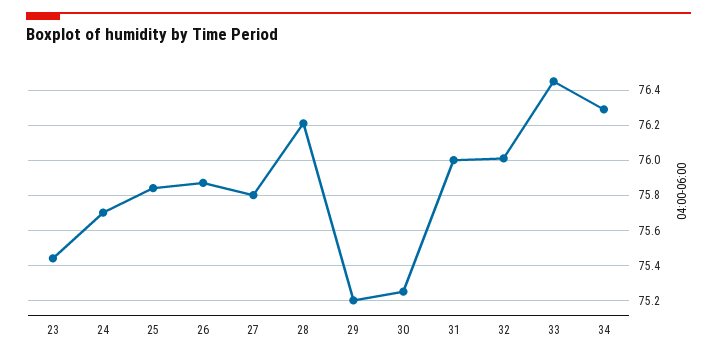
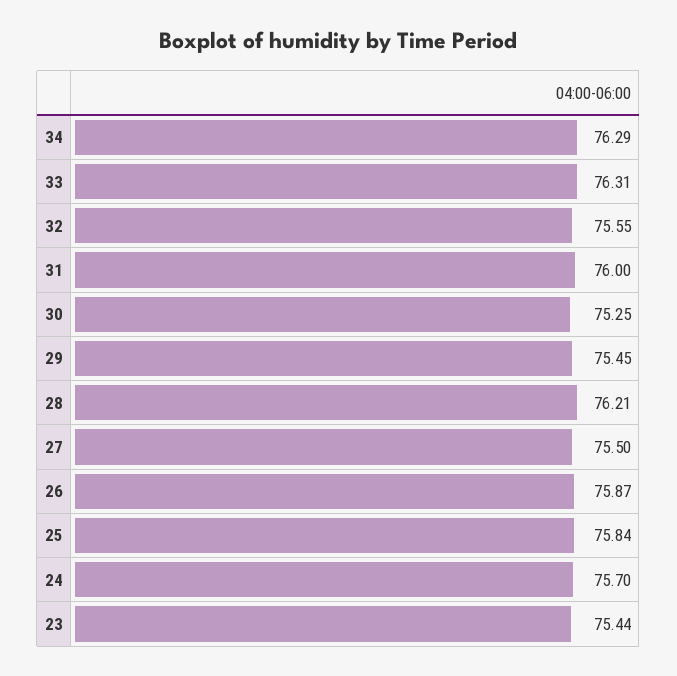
27: 75.8 -> 75.5
29: 75.2 -> 75.45
32: 76 -> 75.55
33: 76.45 -> 76.31

